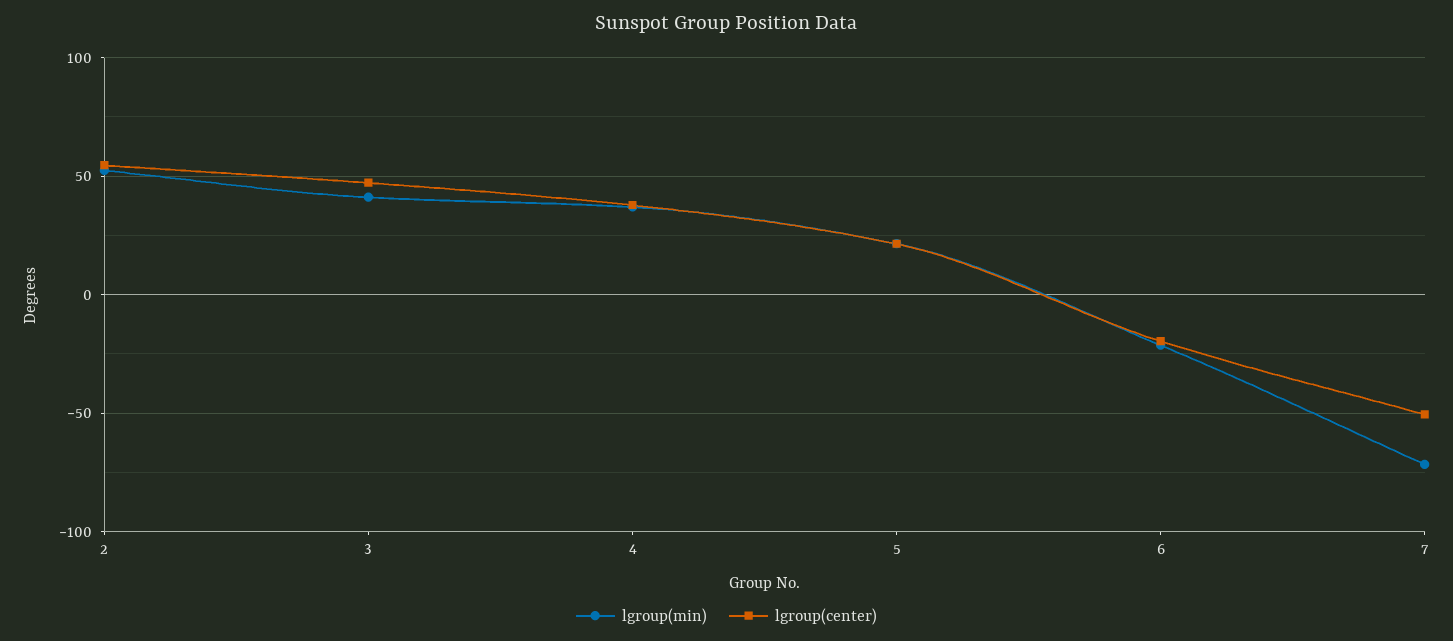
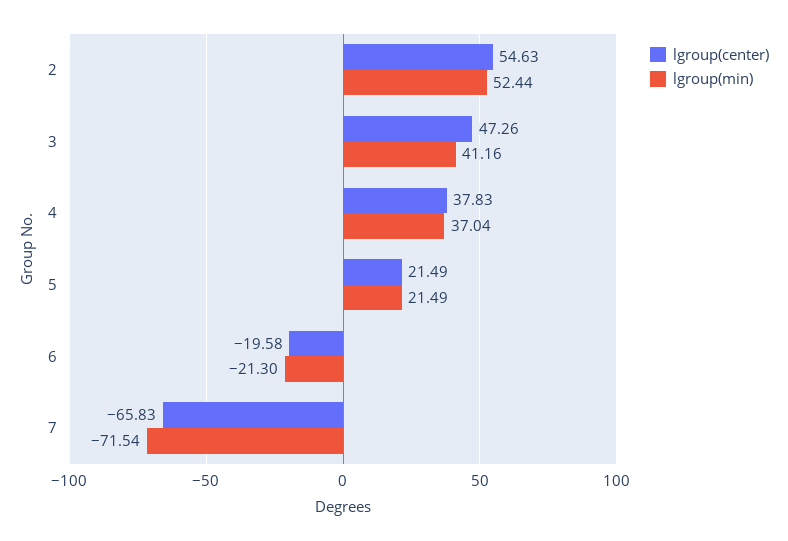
lgroup(center), 7: -50 -> -65.83

